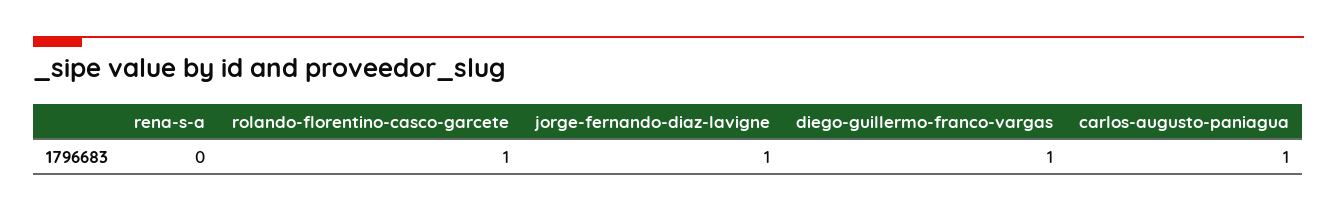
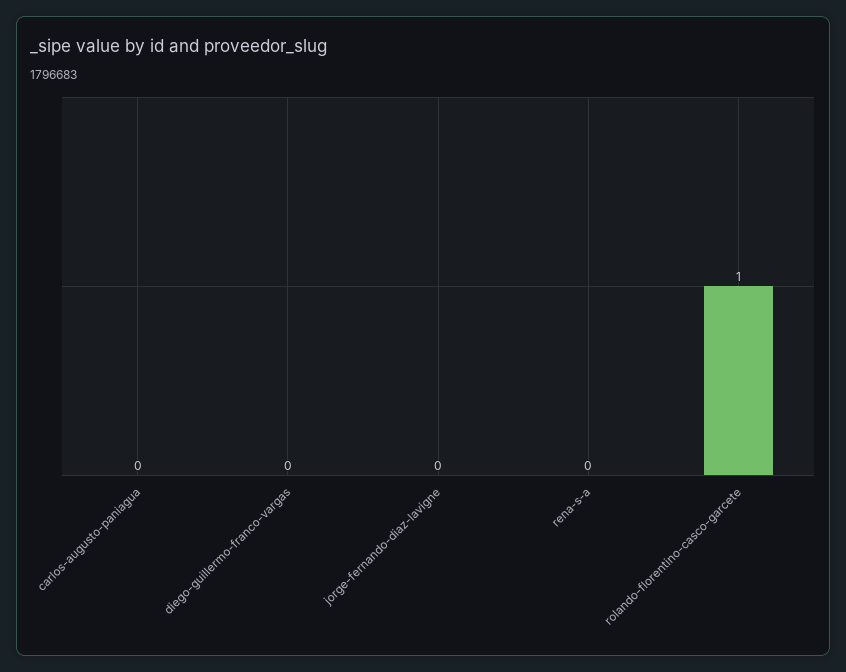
jorge-fernando-diaz-lavigne: 1 -> 0
diego-guillermo-franco-vargas: 1 -> 0
carlos-augusto-paniagua: 1 -> 0

